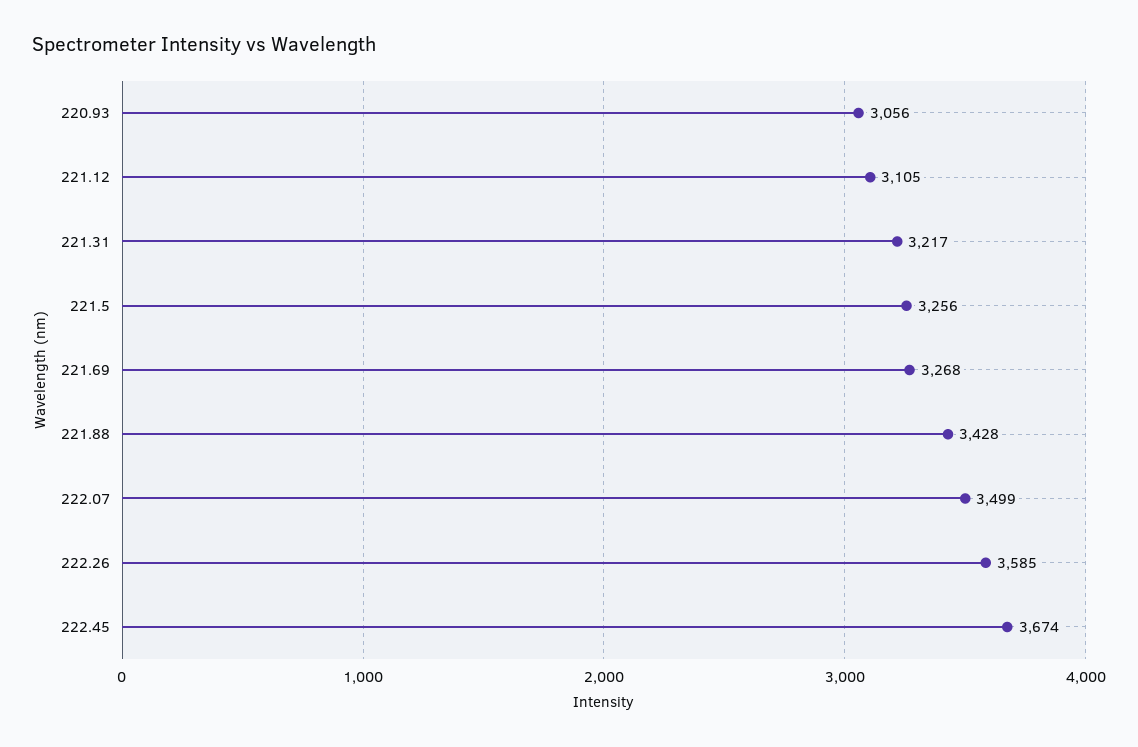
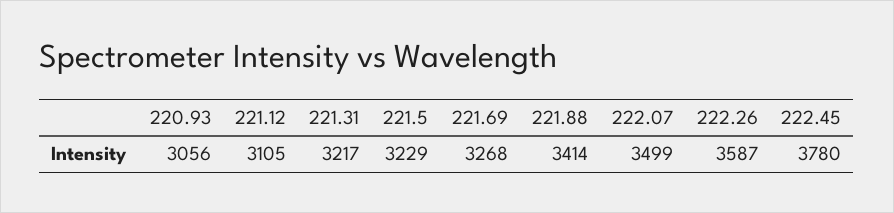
221.5: 3256 -> 3229
221.88: 3428 -> 3414
222.26: 3585 -> 3587
222.45: 3674 -> 3780

